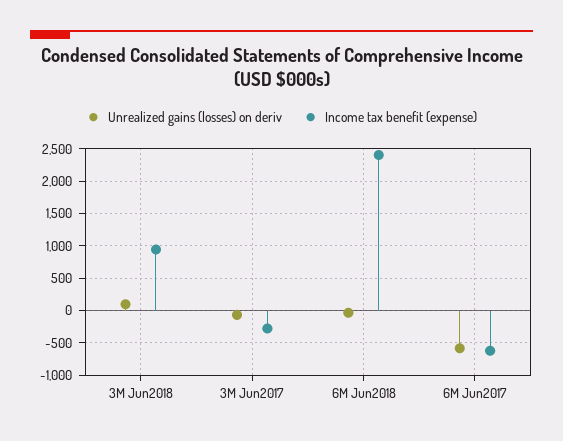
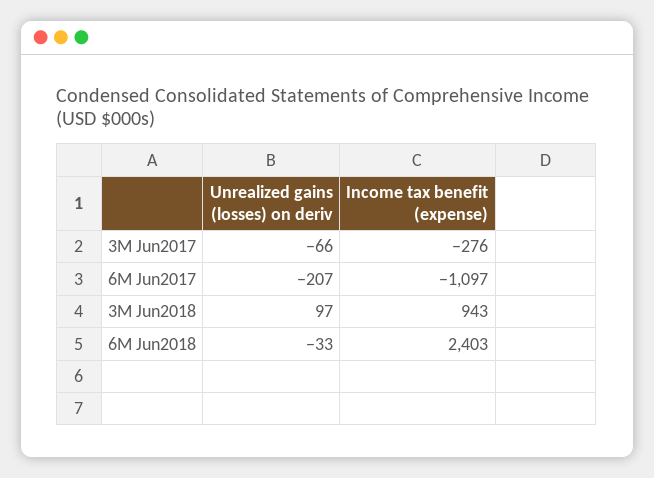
Unrealized gains (losses) on deriv, 6M Jun2017: -600 -> -207
Income tax benefit (expense), 6M Jun2017: -600 -> -1097

